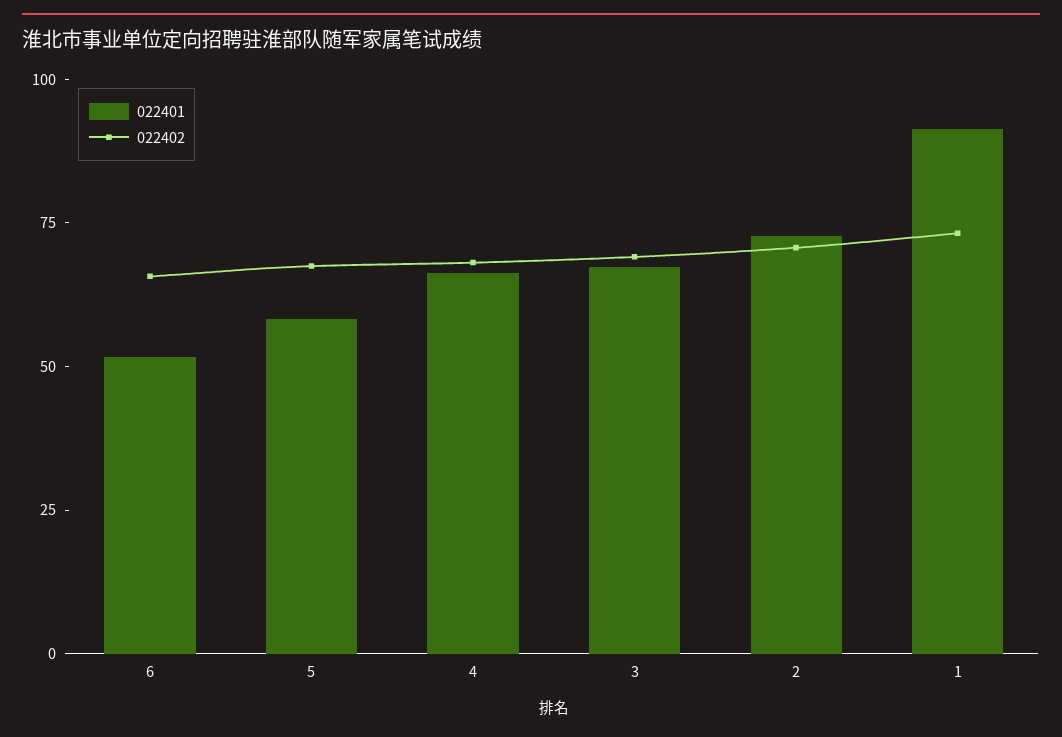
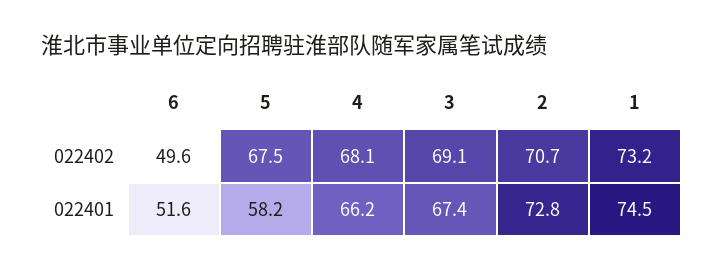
022402, 6: 65 -> 49.6
022401, 1: 90 -> 74.5

